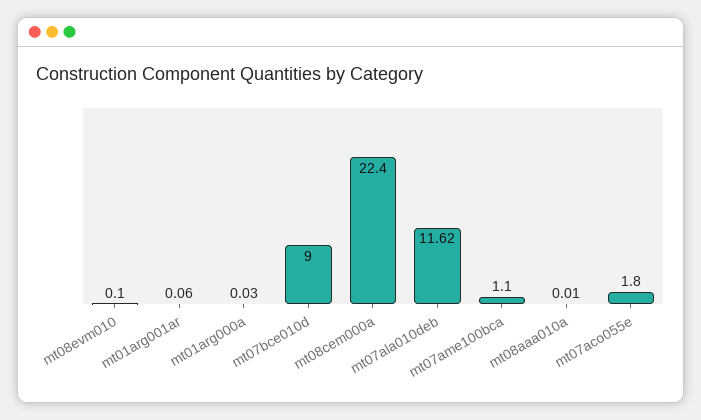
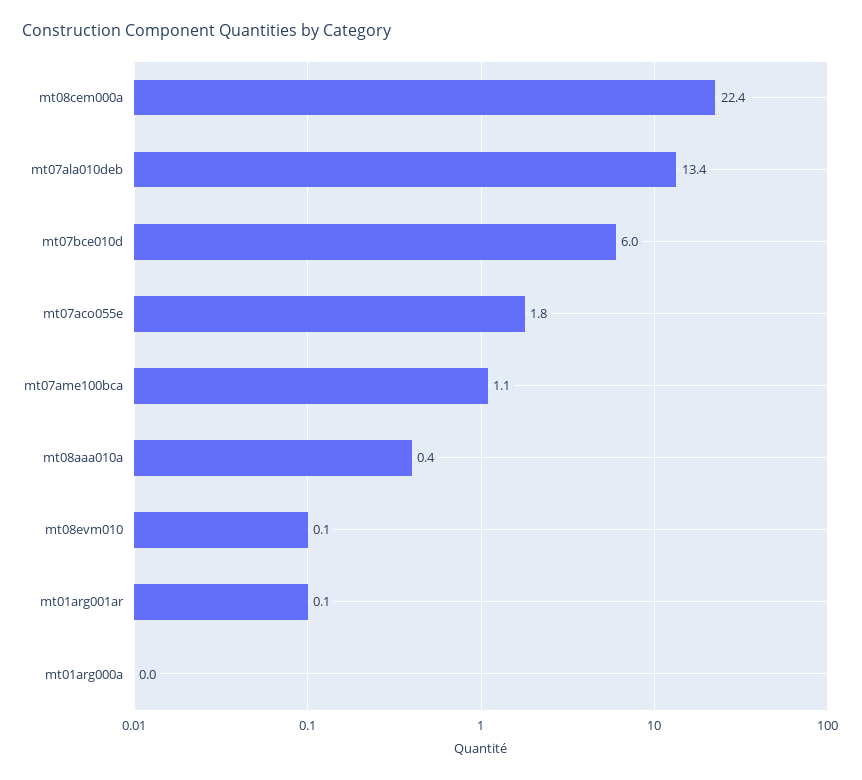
mt07bce010d: 9 -> 6
mt07ala010deb: 11.62 -> 13.4
mt08aaa010a: 0.01 -> 0.4

